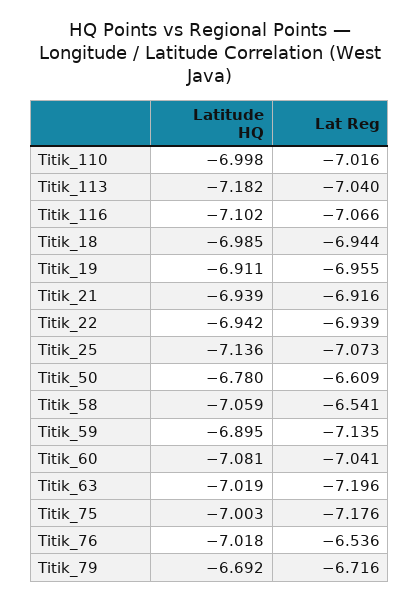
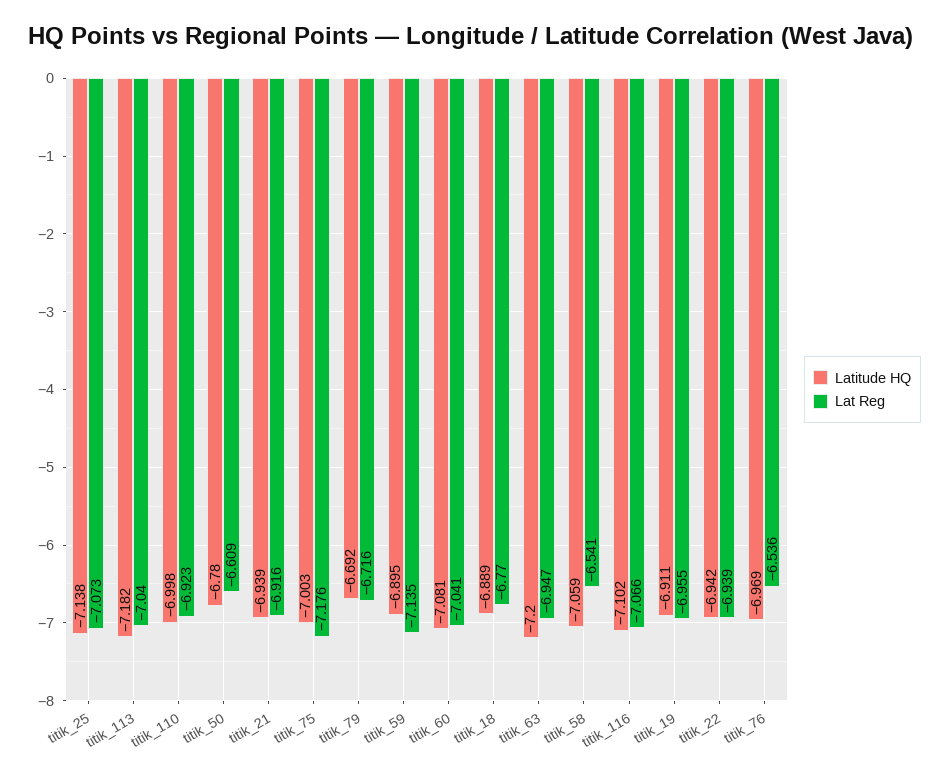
Lat Reg, Titik_110: -7.016 -> -6.923
Latitude HQ, Titik_18: -6.985 -> -6.889
Lat Reg, Titik_18: -6.944 -> -6.77
Latitude HQ, Titik_25: -7.136 -> -7.138
Latitude HQ, Titik_63: -7.019 -> -7.2
Lat Reg, Titik_63: -7.196 -> -6.947
Latitude HQ, Titik_76: -7.018 -> -6.969

